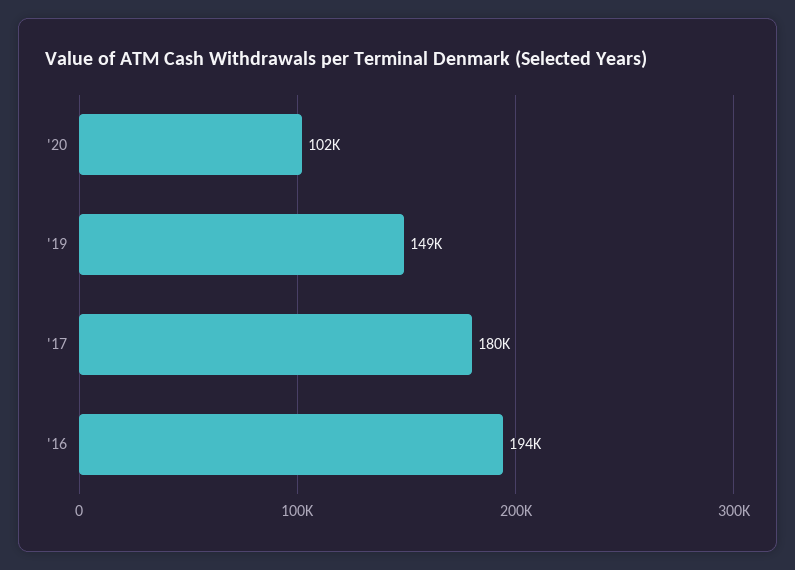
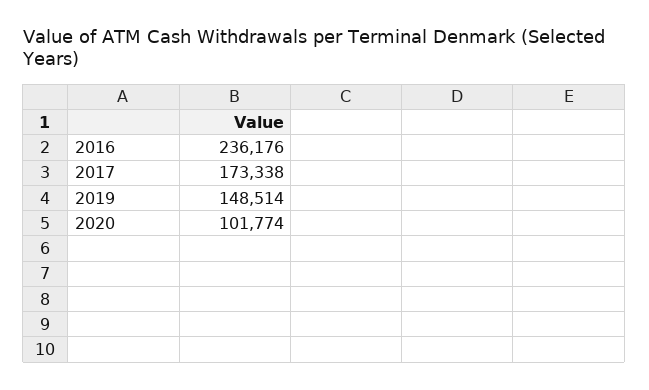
'17: 180000 -> 173338
'16: 194000 -> 236176

